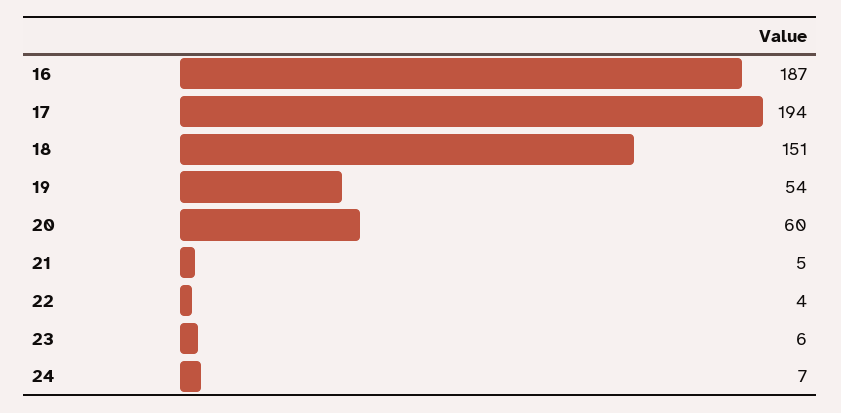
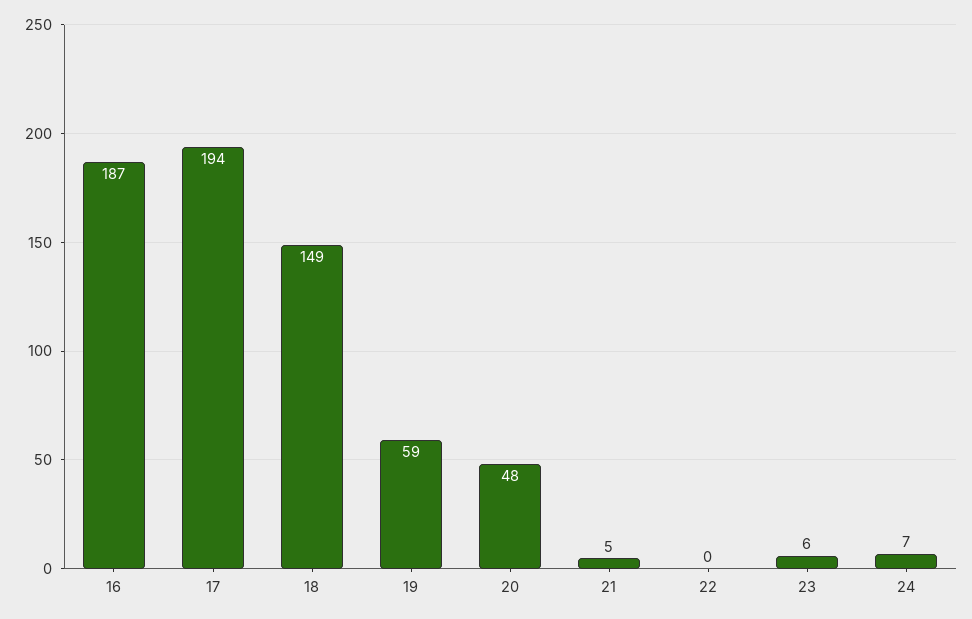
18: 151 -> 149
19: 54 -> 59
20: 60 -> 48
22: 4 -> 0

